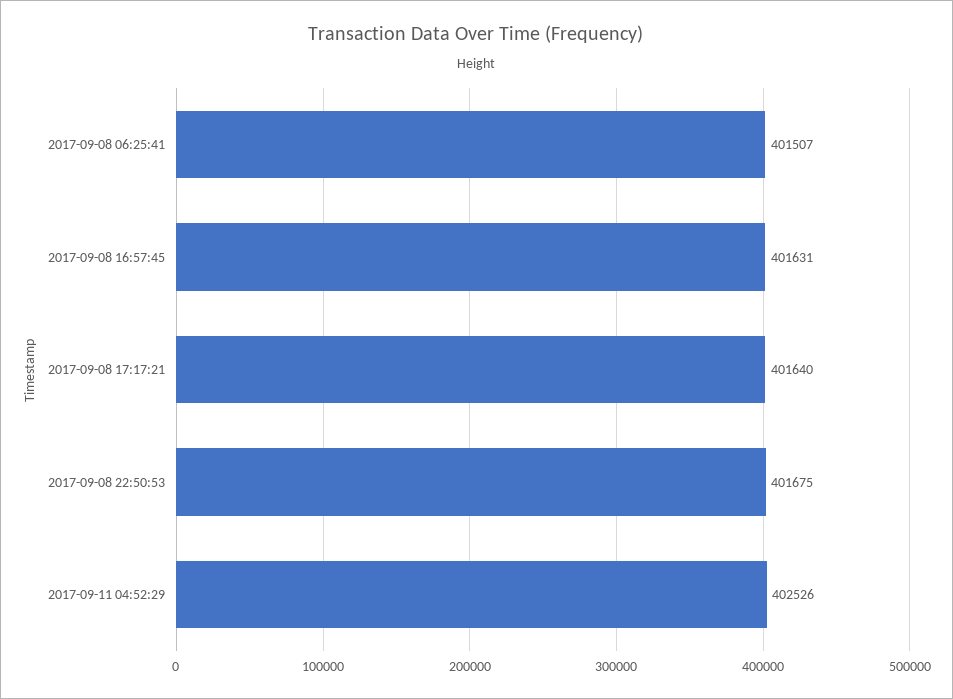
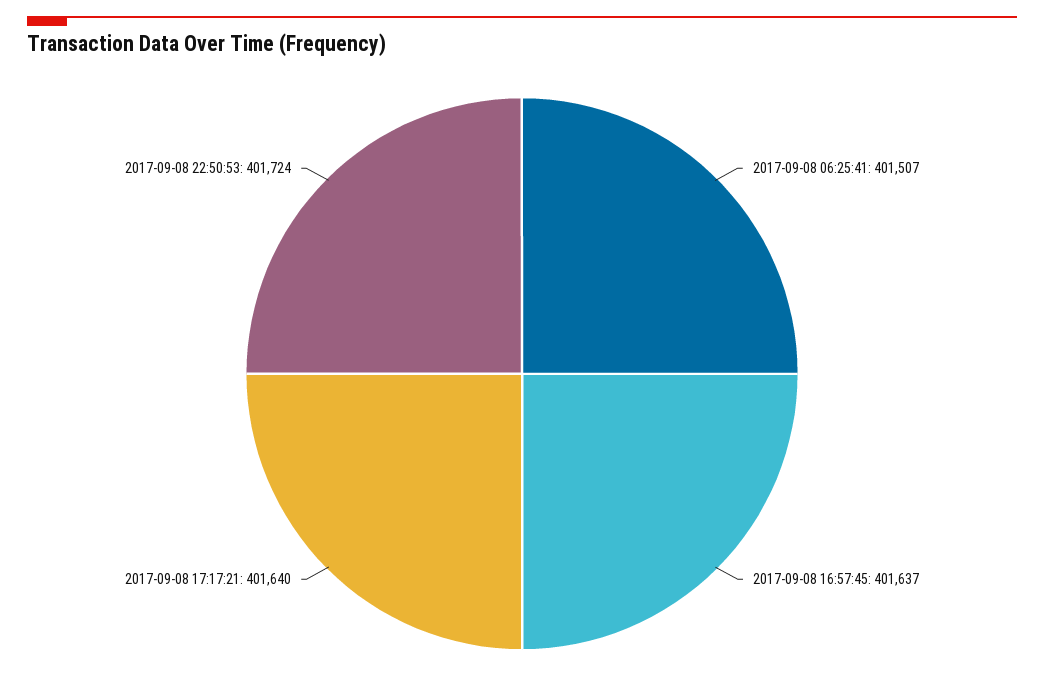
2017-09-08 16:57:45: 401631 -> 401637
2017-09-08 22:50:53: 401675 -> 401724
2017-09-11 04:52:29: 402526 -> none

